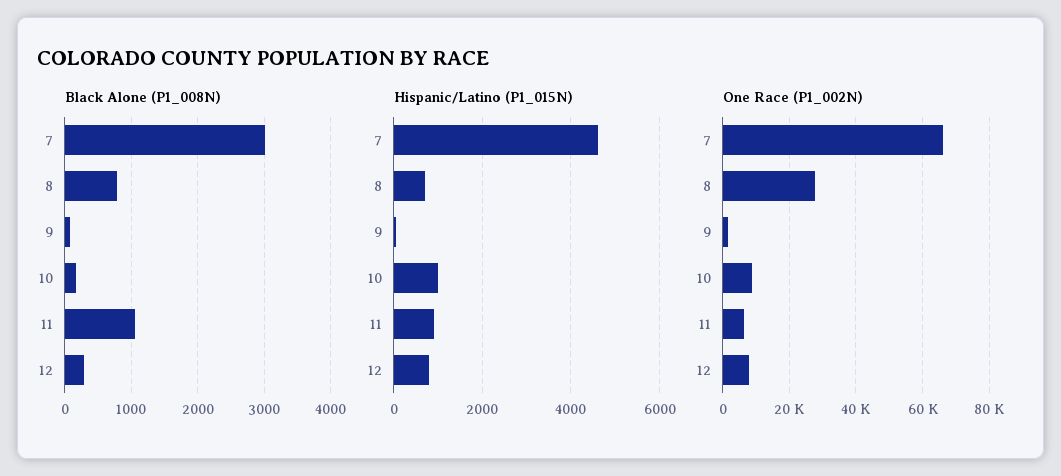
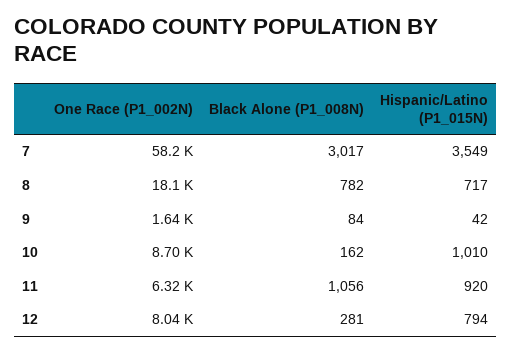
Hispanic/Latino (P1_015N), 7: 4600 -> 3549
One Race (P1_002N), 7: 66000 -> 58200
One Race (P1_002N), 8: 28000 -> 18100

